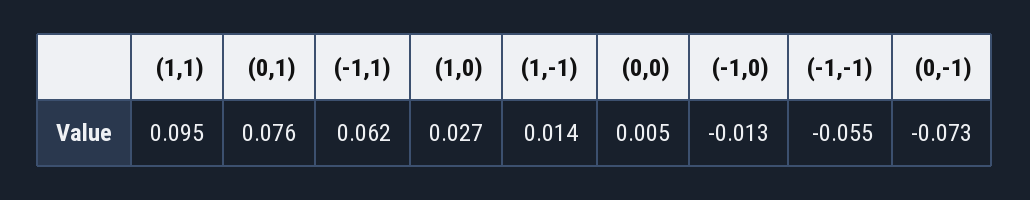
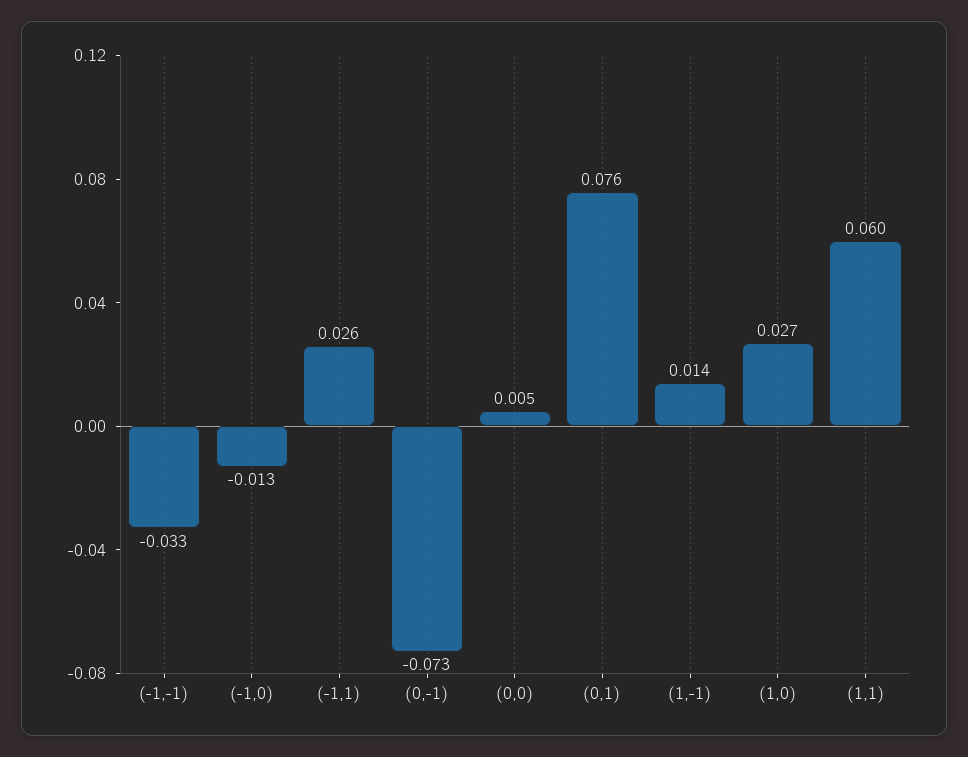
(1,1): 0.095 -> 0.06
(-1,1): 0.062 -> 0.026
(-1,-1): -0.055 -> -0.033

